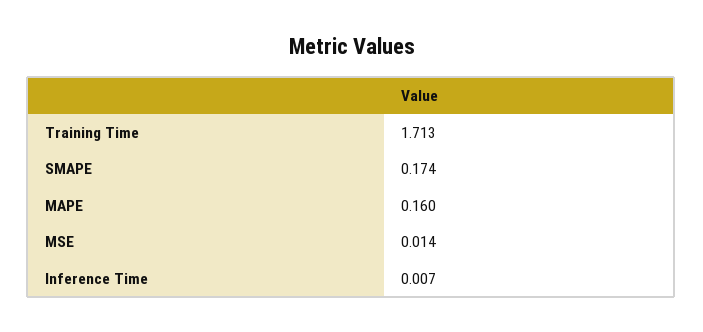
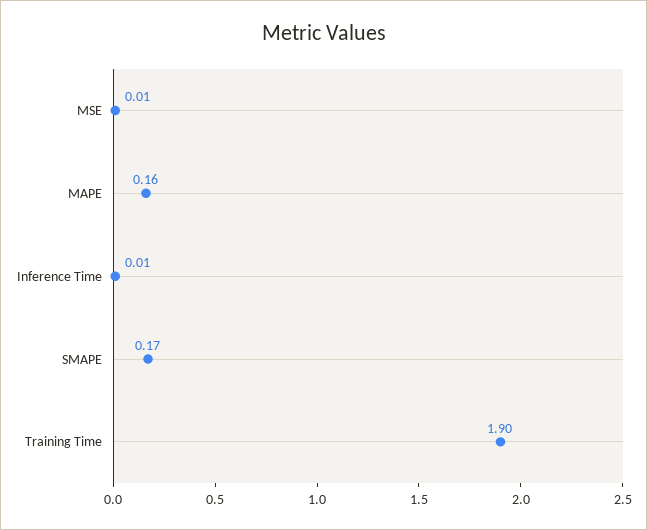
Training Time: 1.713 -> 1.9

